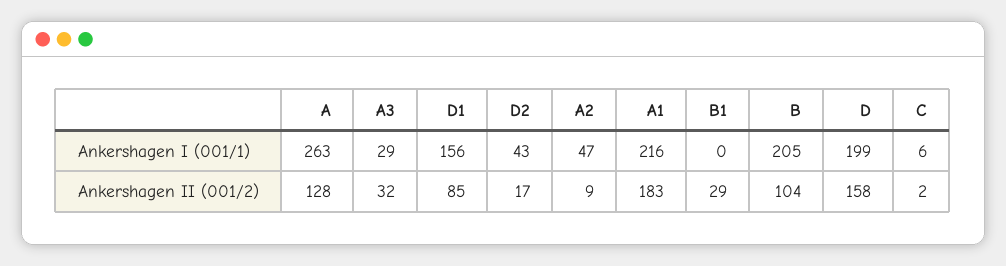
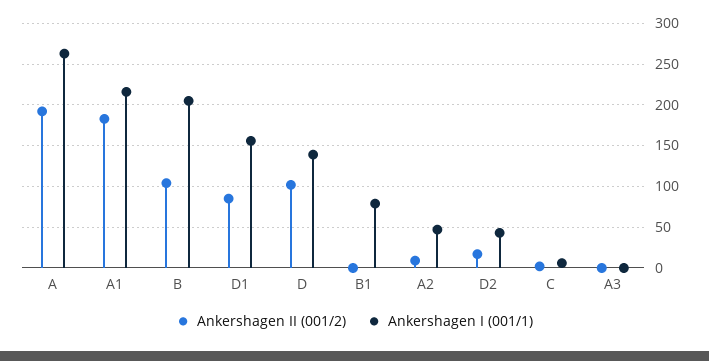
Ankershagen I (001/1), A3: 29 -> 0
Ankershagen I (001/1), B1: 0 -> 80
Ankershagen I (001/1), D: 199 -> 140
Ankershagen II (001/2), A: 128 -> 190
Ankershagen II (001/2), A3: 32 -> 0
Ankershagen II (001/2), B1: 29 -> 0
Ankershagen II (001/2), D: 158 -> 100

